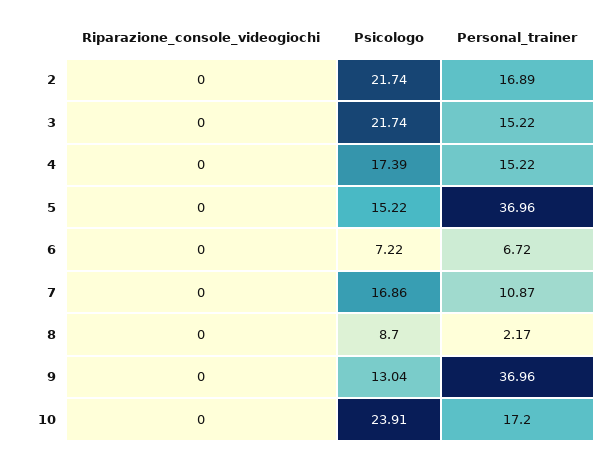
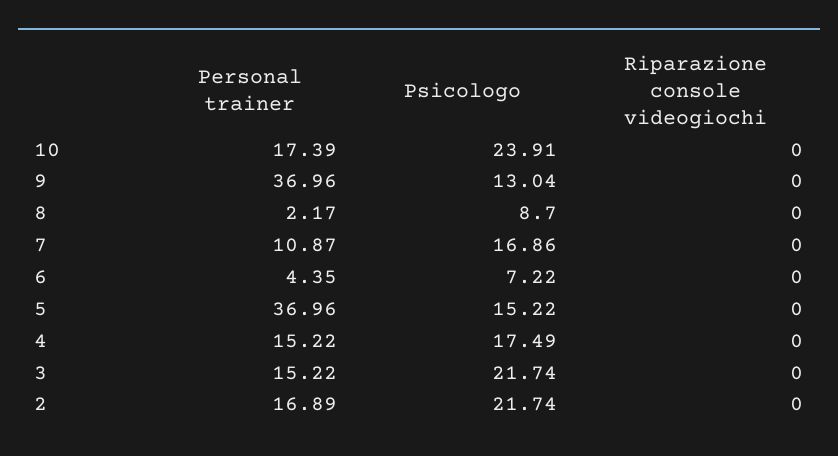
Psicologo, 4: 17.39 -> 17.49
Personal_trainer, 6: 6.72 -> 4.35
Personal_trainer, 10: 17.2 -> 17.39

